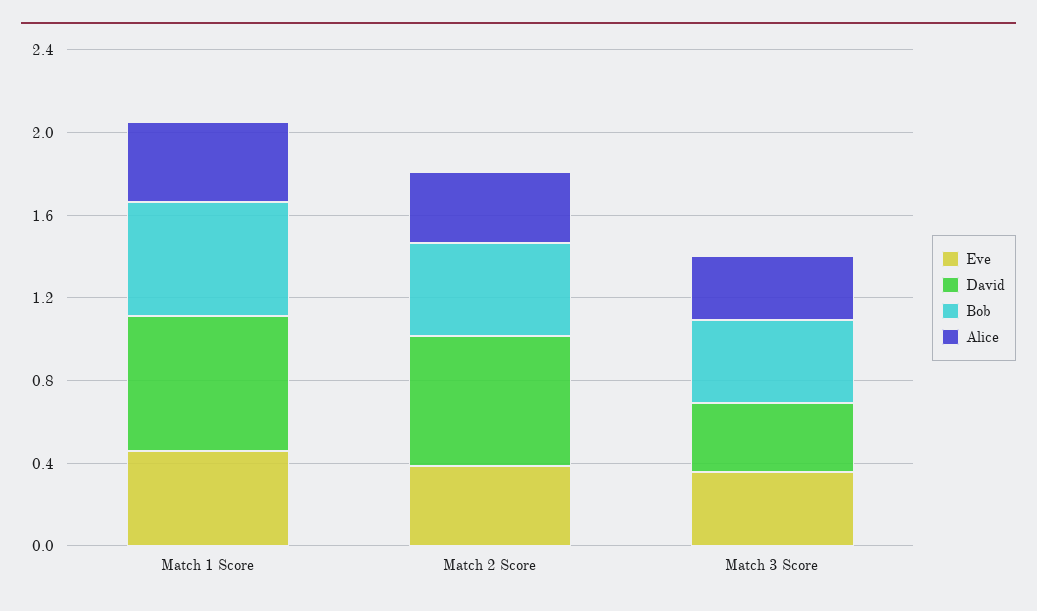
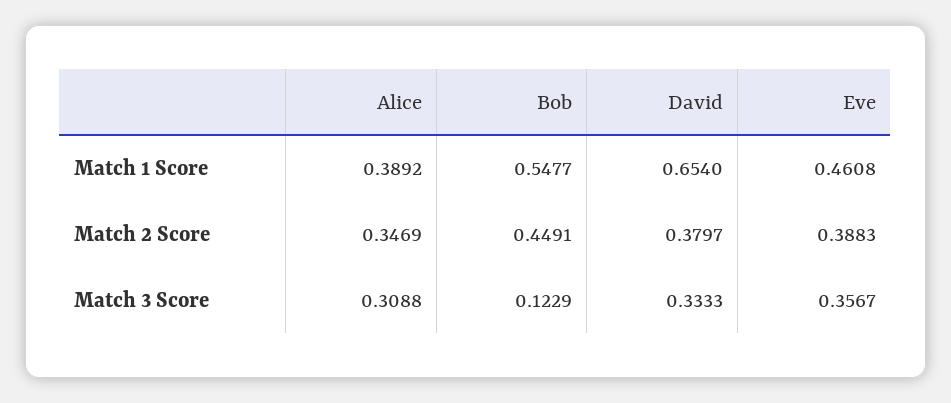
David, Match 2 Score: 0.6 -> 0.3797
Bob, Match 3 Score: 0.4 -> 0.1229

